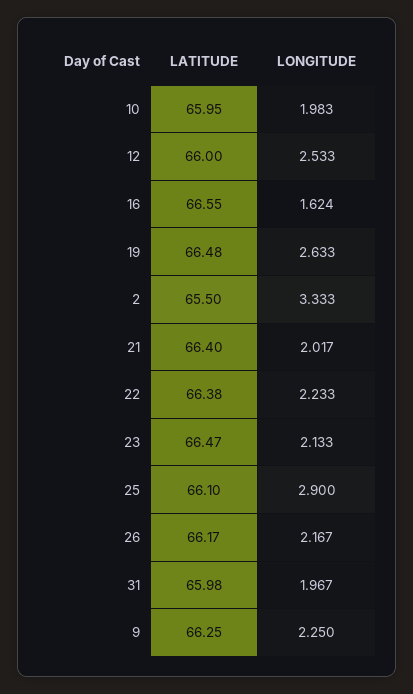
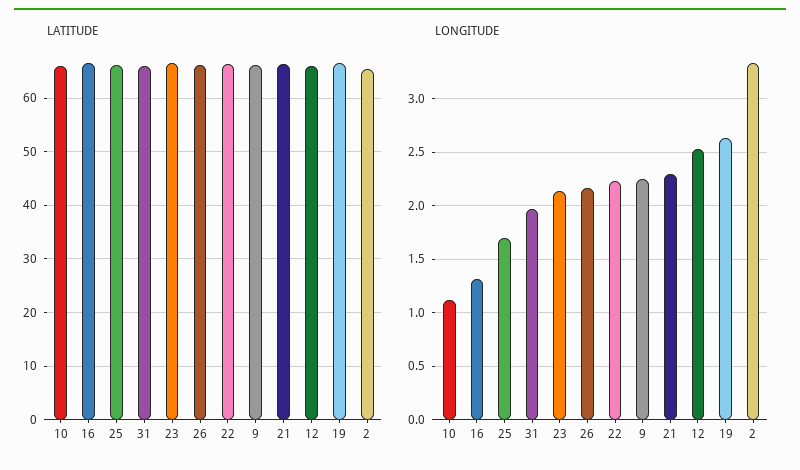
LONGITUDE, 10: 1.983 -> 1.1
LONGITUDE, 16: 1.624 -> 1.3
LONGITUDE, 21: 2.017 -> 2.3
LONGITUDE, 25: 2.9 -> 1.7

